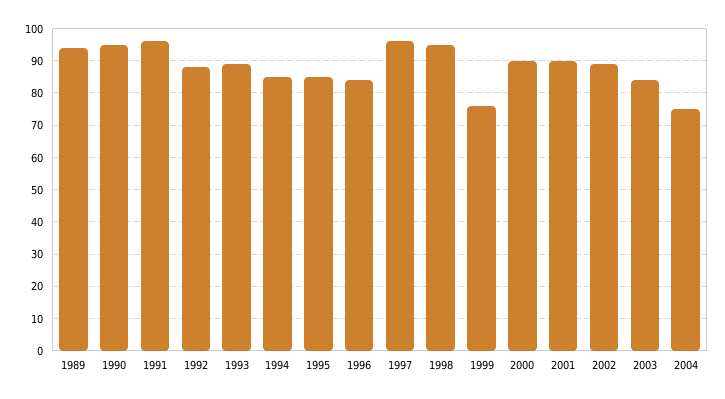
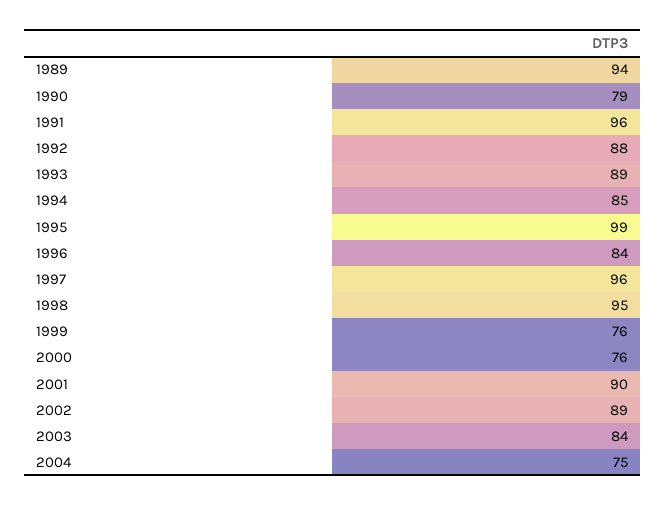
1990: 95 -> 79
1995: 85 -> 99
2000: 90 -> 76

